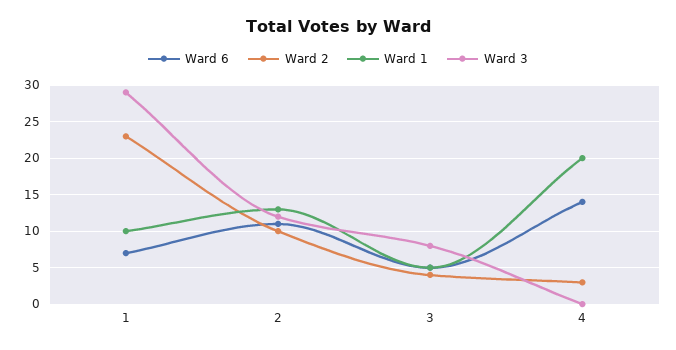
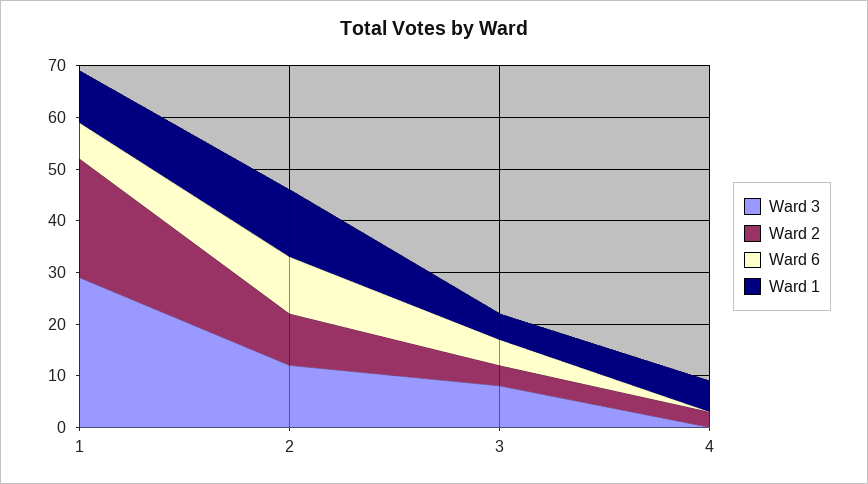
Ward 6, 4: 14 -> 0
Ward 1, 4: 20 -> 5

